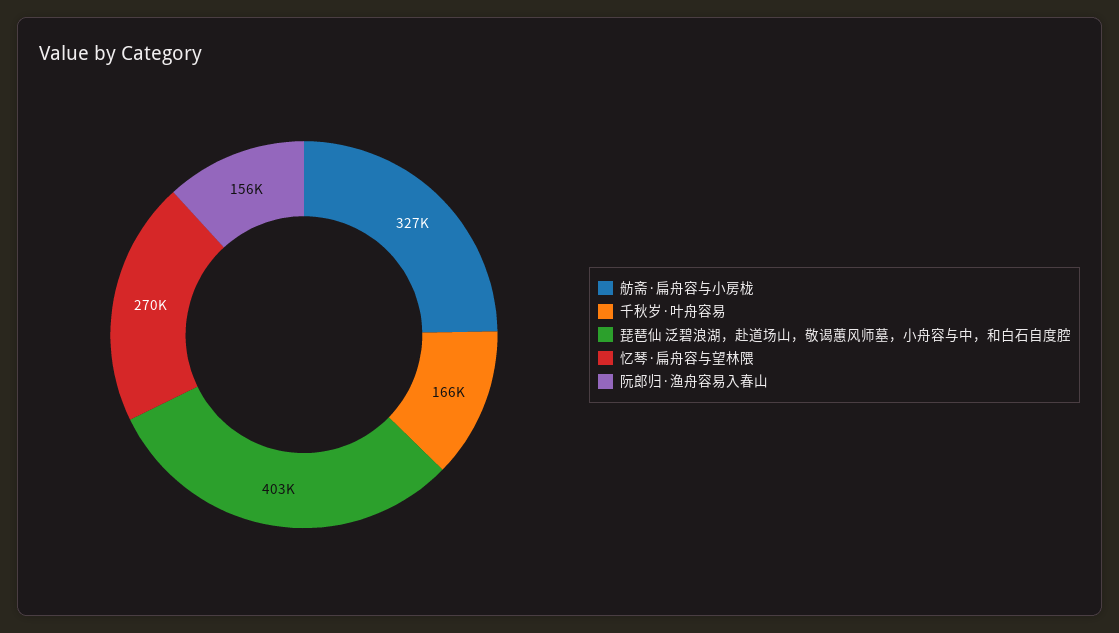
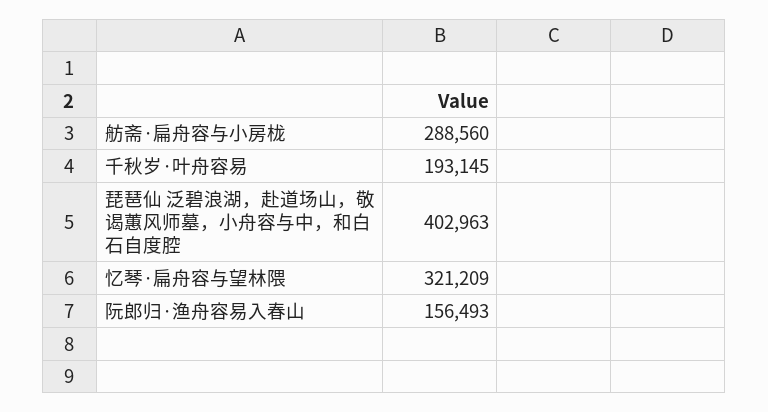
舫斋·扁舟容与小房栊: 327000 -> 288560
千秋岁·叶舟容易: 166000 -> 193145
忆琴·扁舟容与望林隈: 270000 -> 321209

